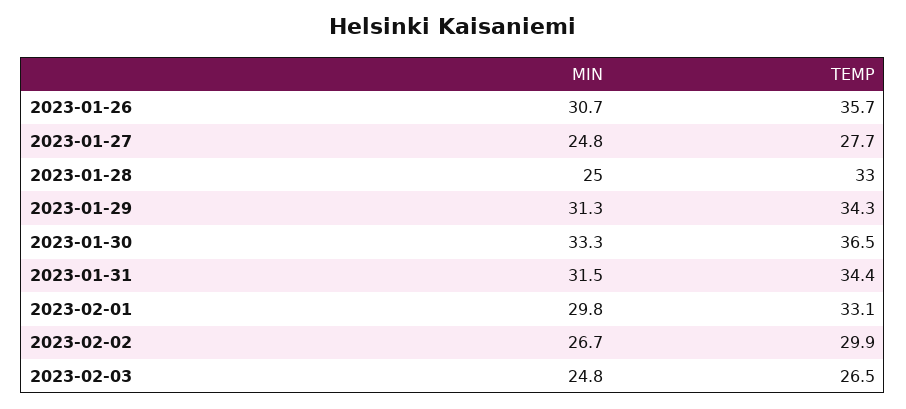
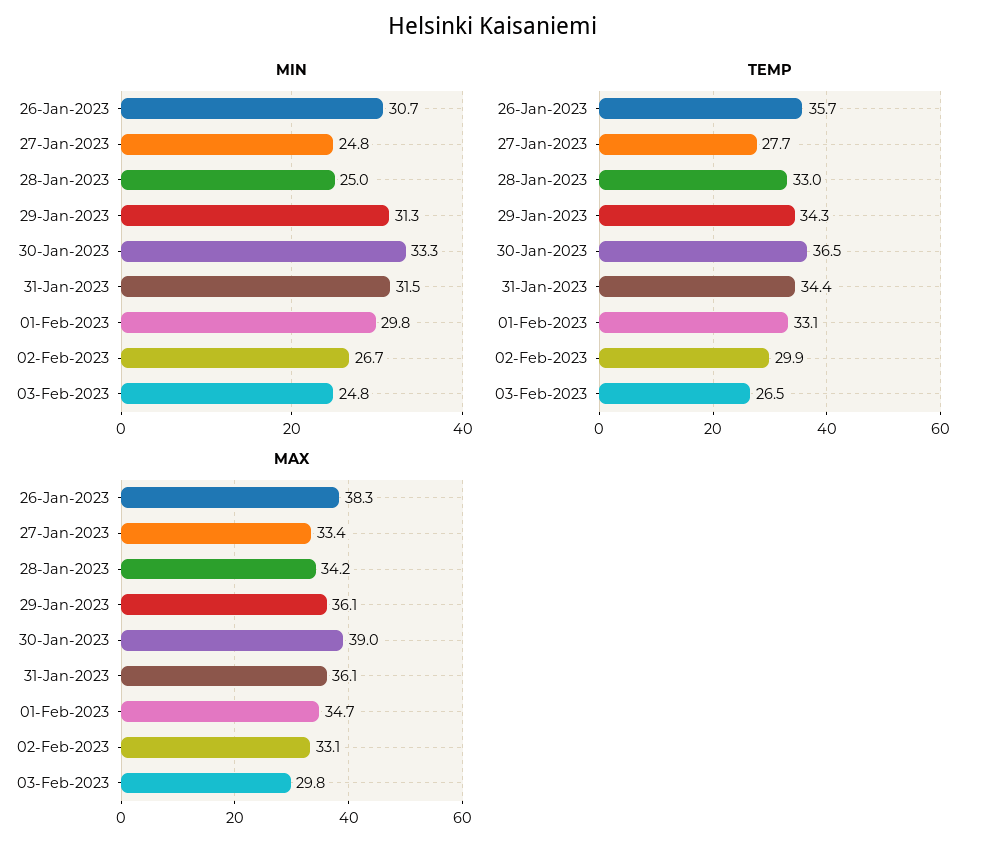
MAX, 2023-01-26: none -> 38.3
MAX, 2023-01-27: none -> 33.4
MAX, 2023-01-28: none -> 34.2
MAX, 2023-01-29: none -> 36.1
MAX, 2023-01-30: none -> 39
MAX, 2023-01-31: none -> 36.1
MAX, 2023-02-01: none -> 34.7
MAX, 2023-02-02: none -> 33.1
MAX, 2023-02-03: none -> 29.8

